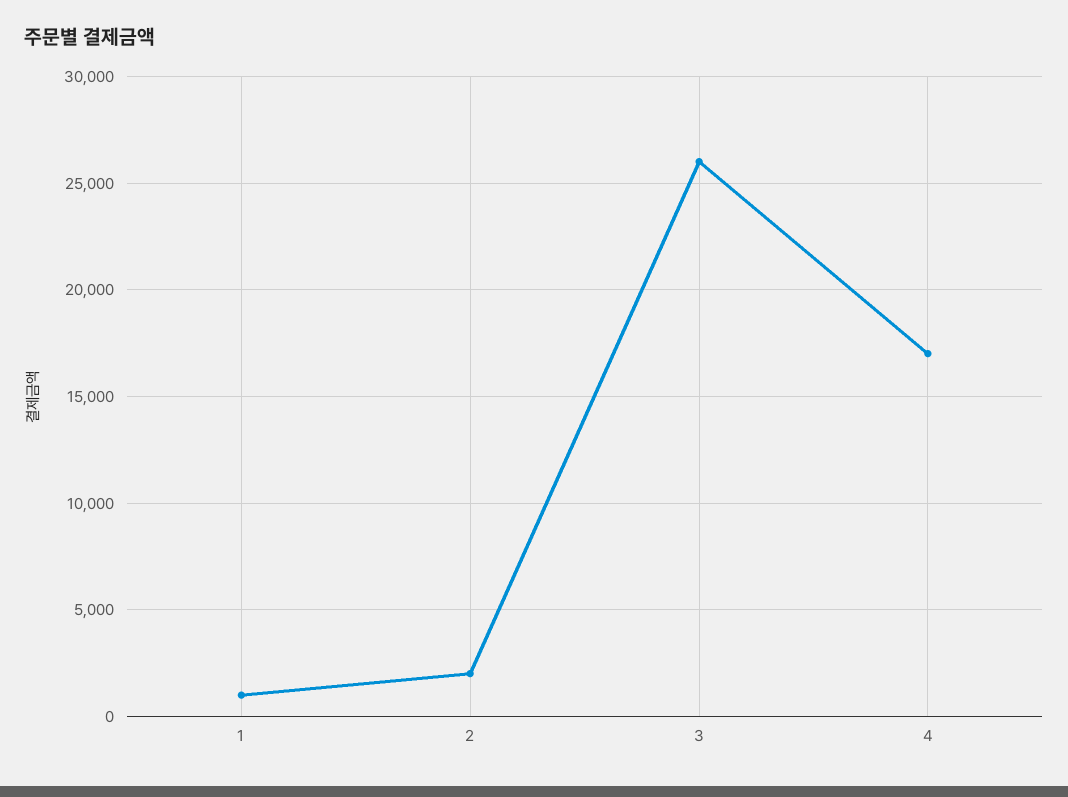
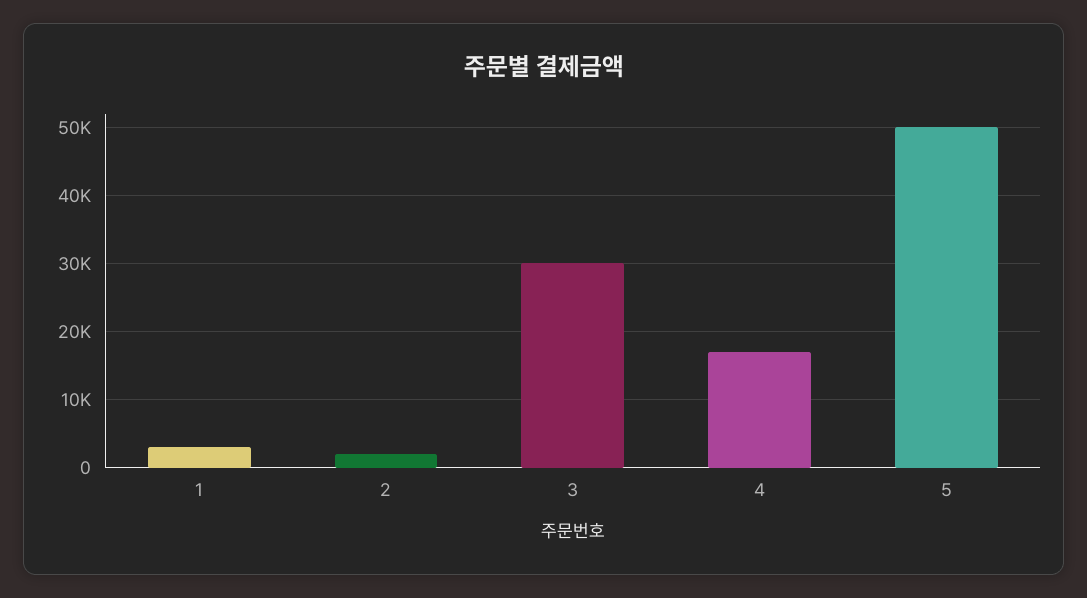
1: 1000 -> 3000
3: 26000 -> 30000
5: none -> 50000

